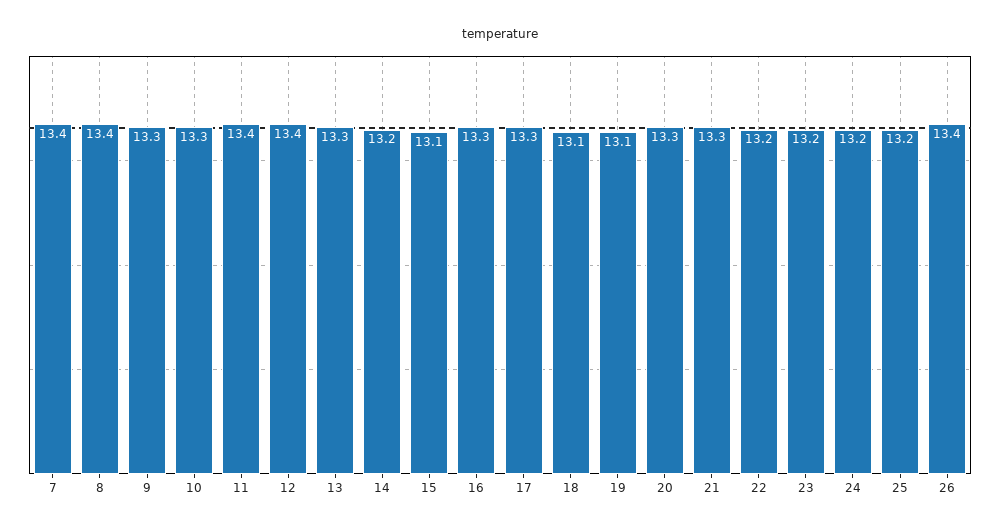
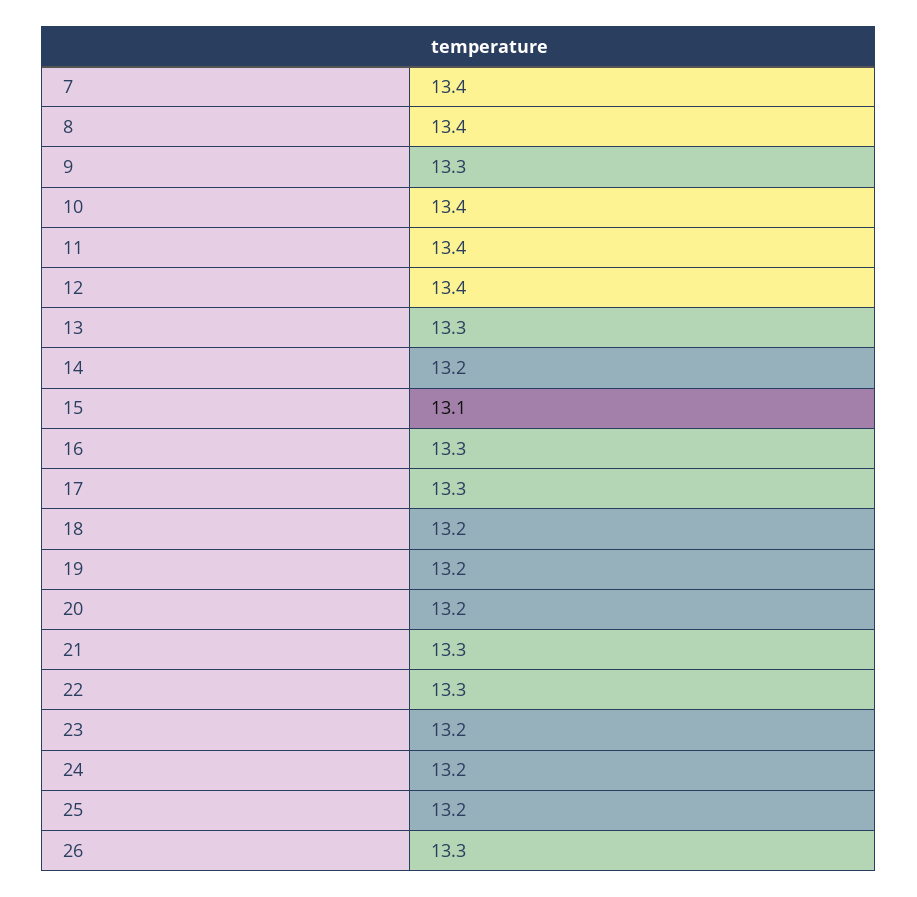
10: 13.3 -> 13.4
18: 13.1 -> 13.2
19: 13.1 -> 13.2
20: 13.3 -> 13.2
22: 13.2 -> 13.3
26: 13.4 -> 13.3

